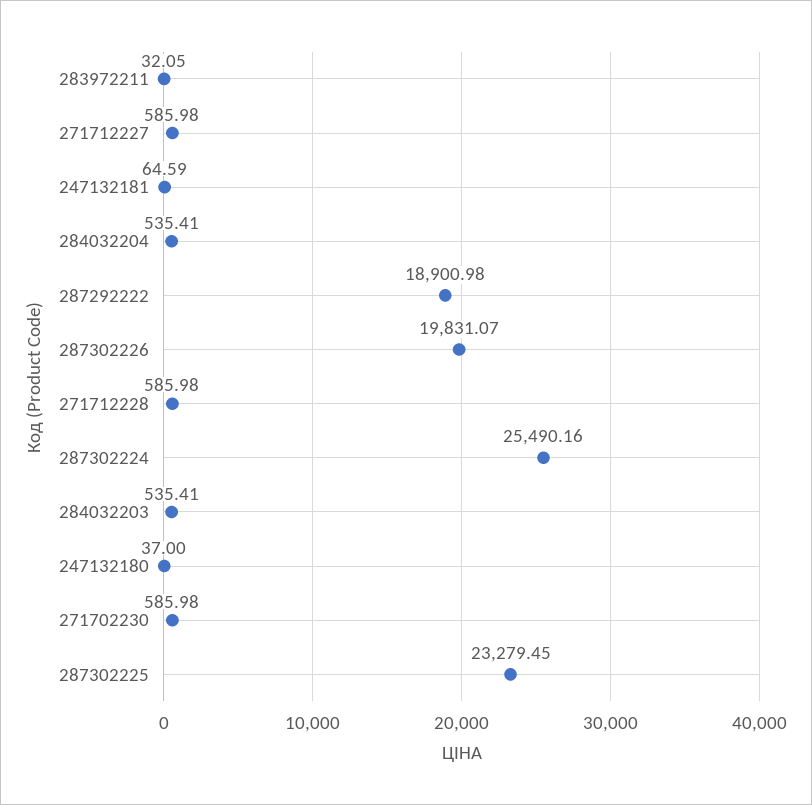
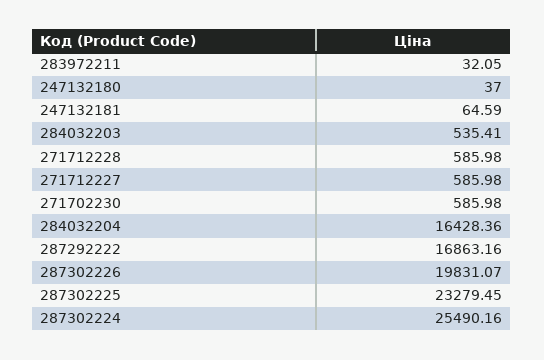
284032204: 535.41 -> 16428.36
287292222: 18900.98 -> 16863.16

